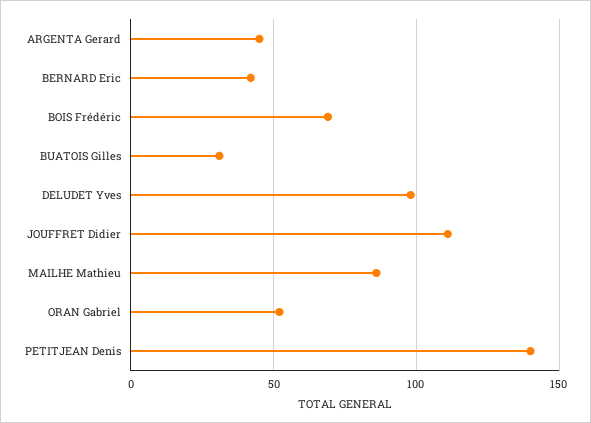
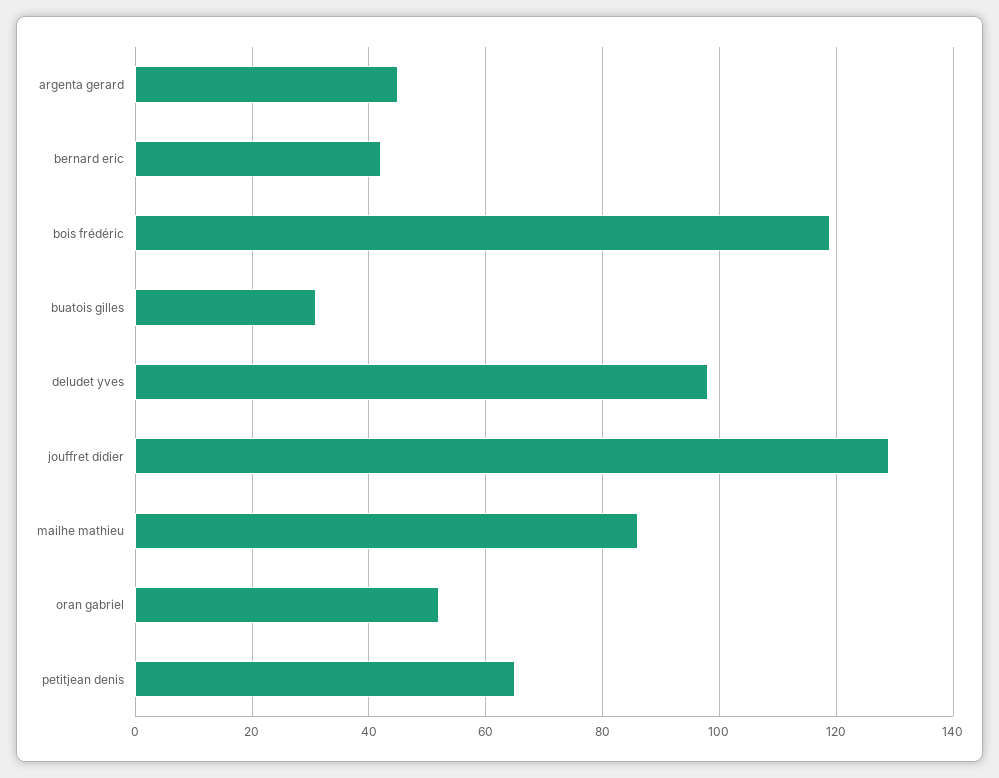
BOIS Frédéric: 70 -> 120
JOUFFRET Didier: 110 -> 130
PETITJEAN Denis: 140 -> 65

